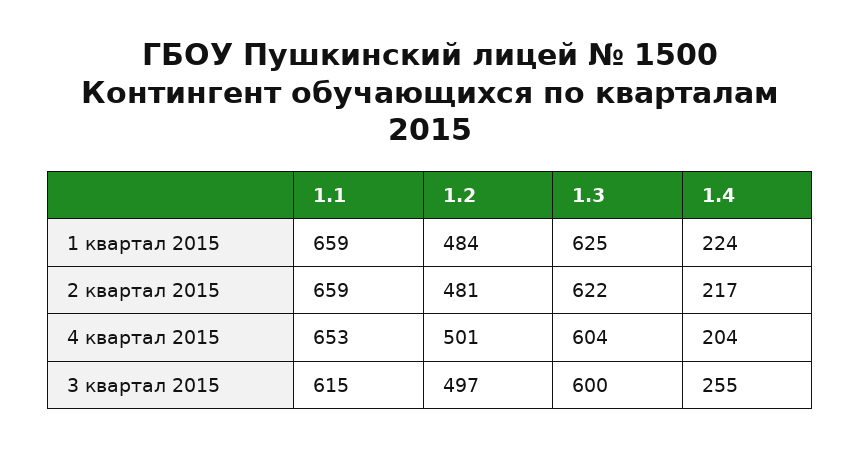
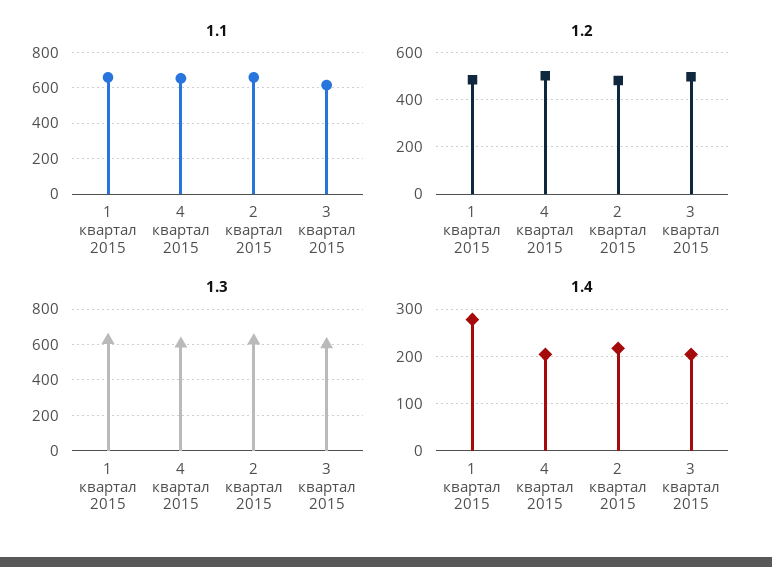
1.4, 1 квартал 2015: 224 -> 280
1.4, 3 квартал 2015: 255 -> 200

